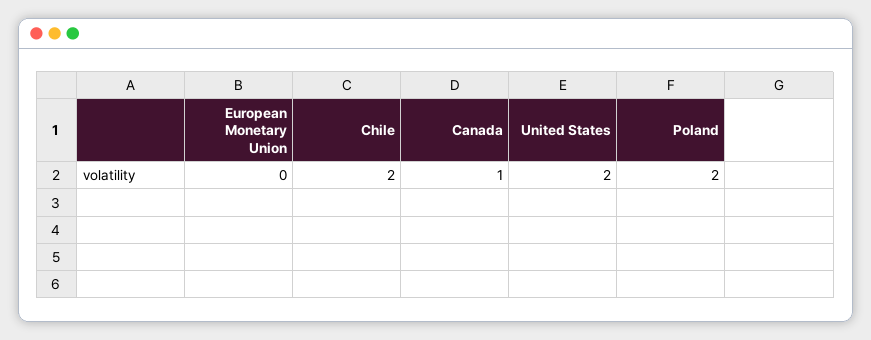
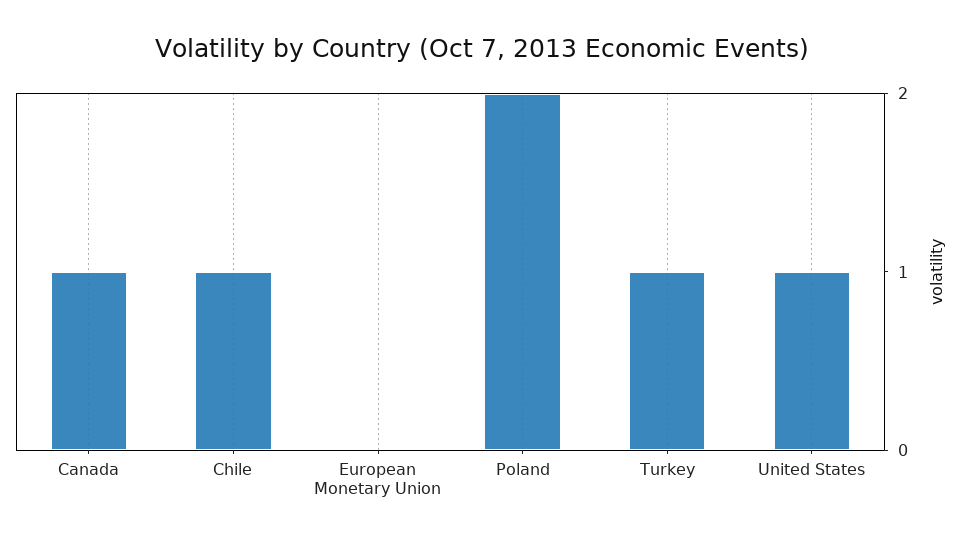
Chile: 2 -> 1
United States: 2 -> 1
Turkey: none -> 1

